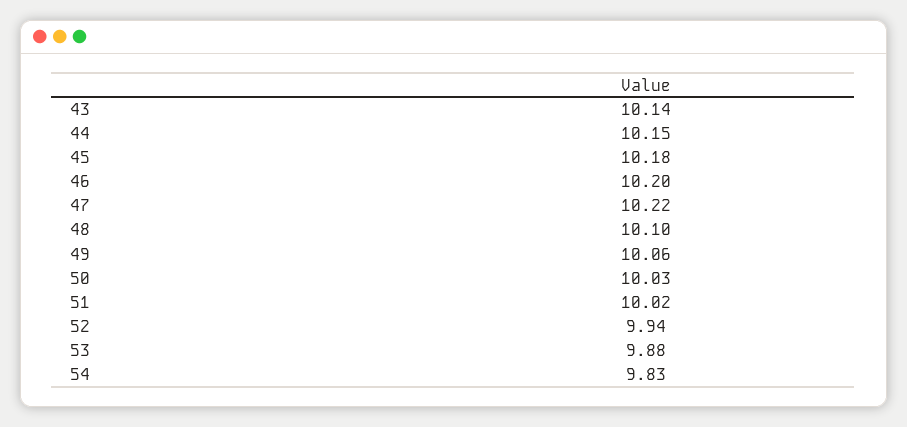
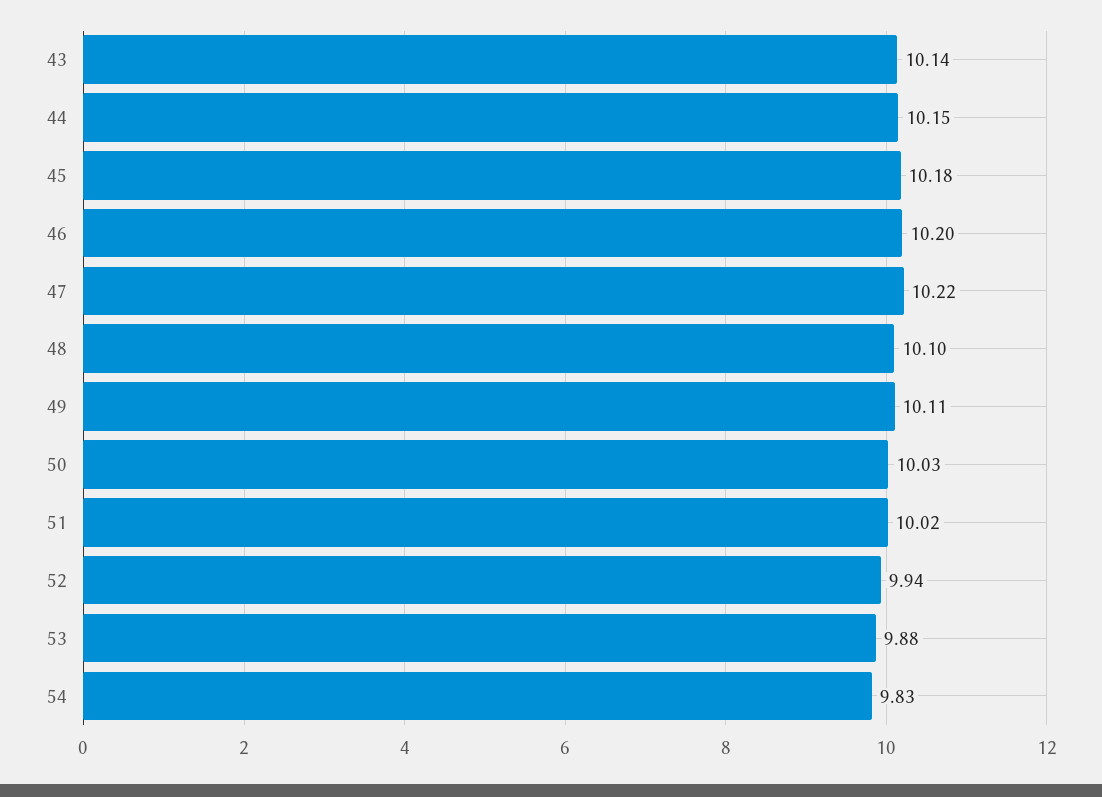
49: 10.06 -> 10.11

